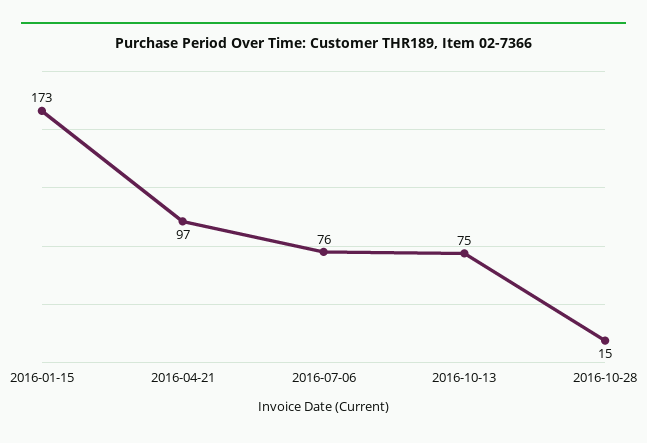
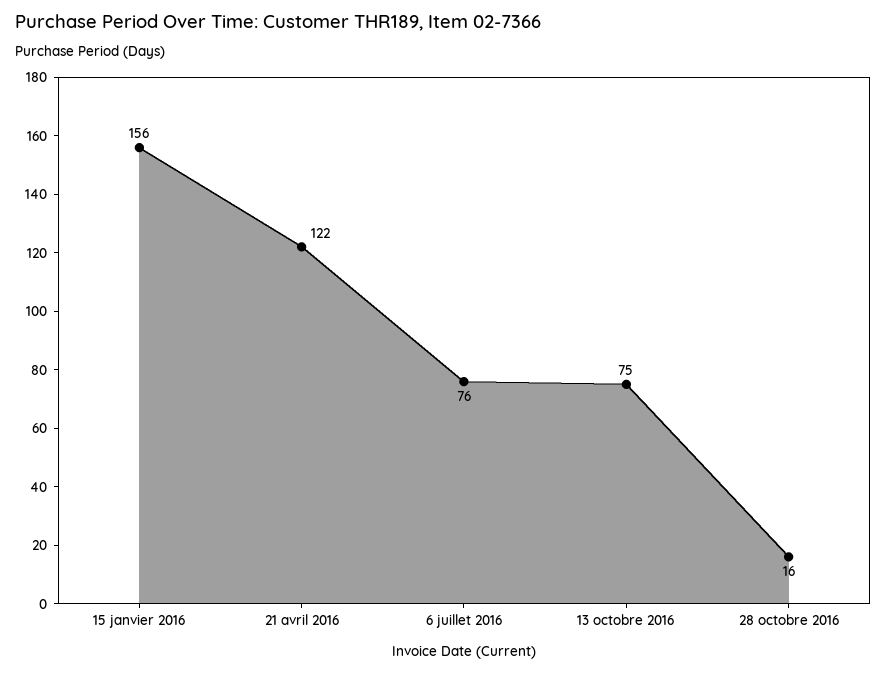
2016-01-15: 173 -> 156
2016-04-21: 97 -> 122
2016-10-28: 15 -> 16

